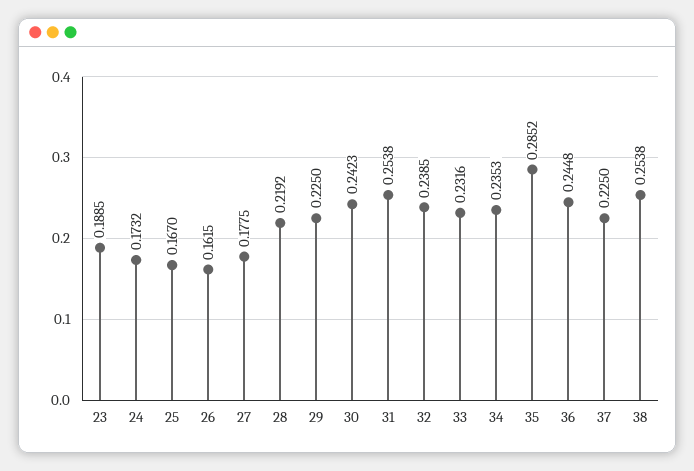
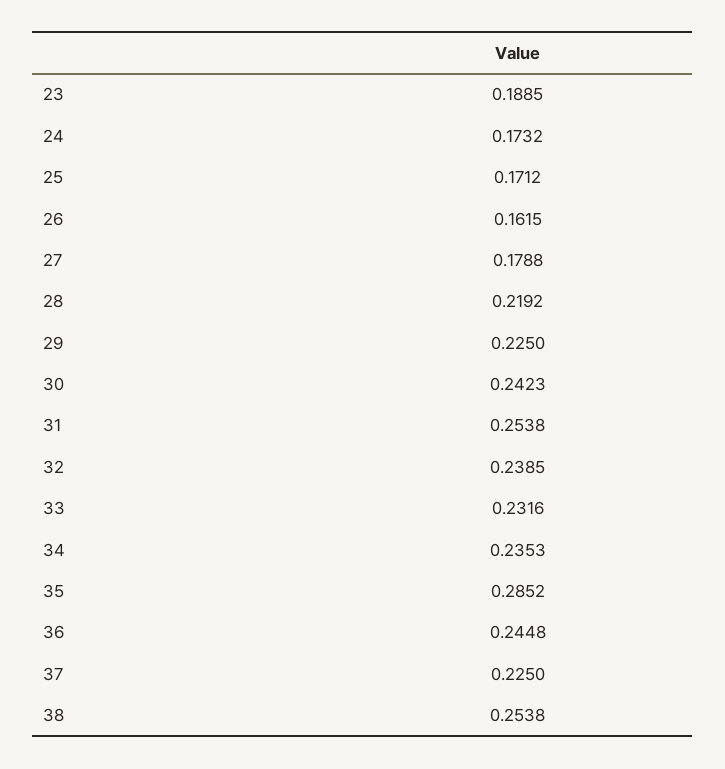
25: 0.167 -> 0.1712
27: 0.1775 -> 0.1788

